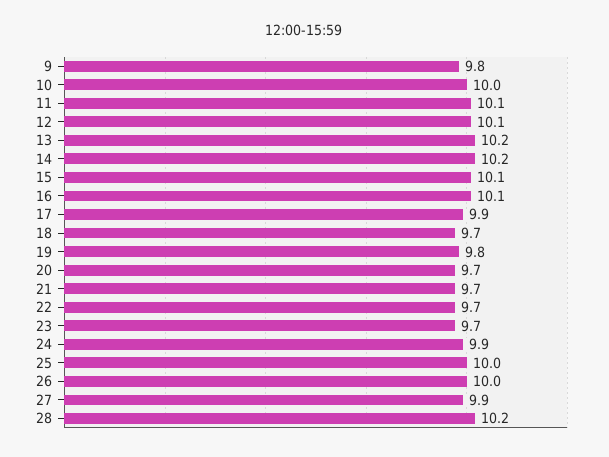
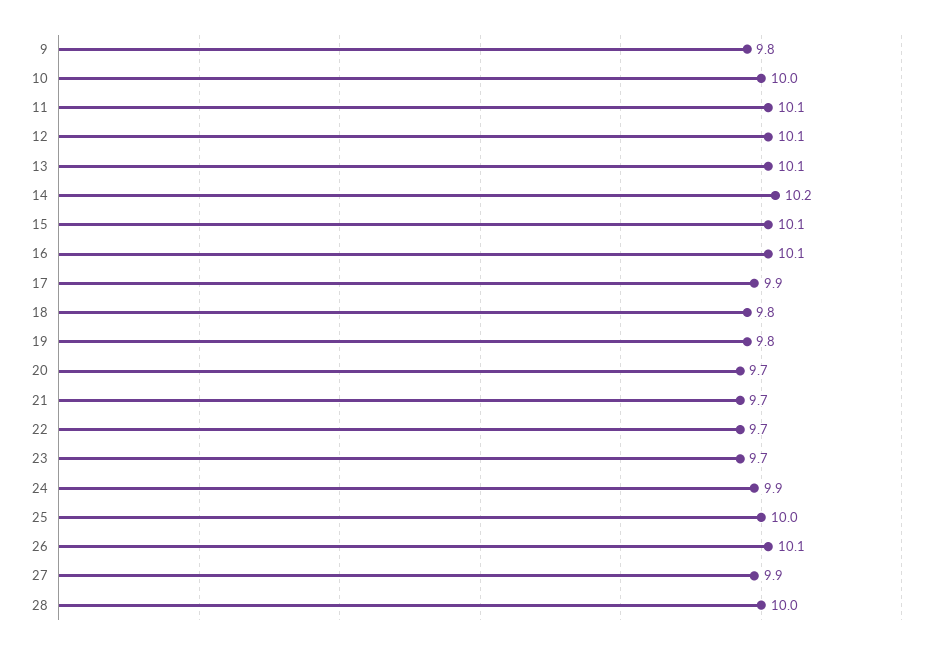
13: 10.2 -> 10.1
18: 9.7 -> 9.8
26: 10 -> 10.1
28: 10.2 -> 10

